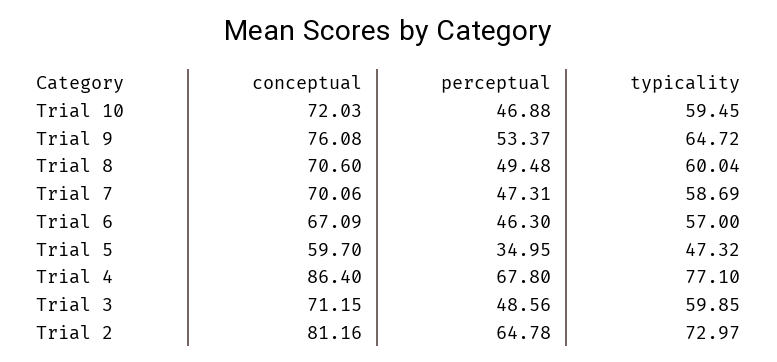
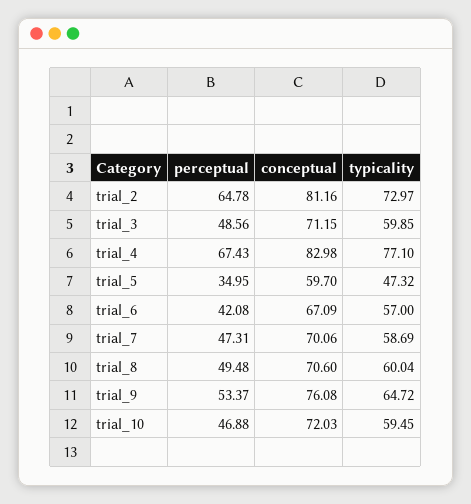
perceptual, Trial 6: 46.3 -> 42.08
conceptual, Trial 4: 86.4 -> 82.98
perceptual, Trial 4: 67.8 -> 67.43

